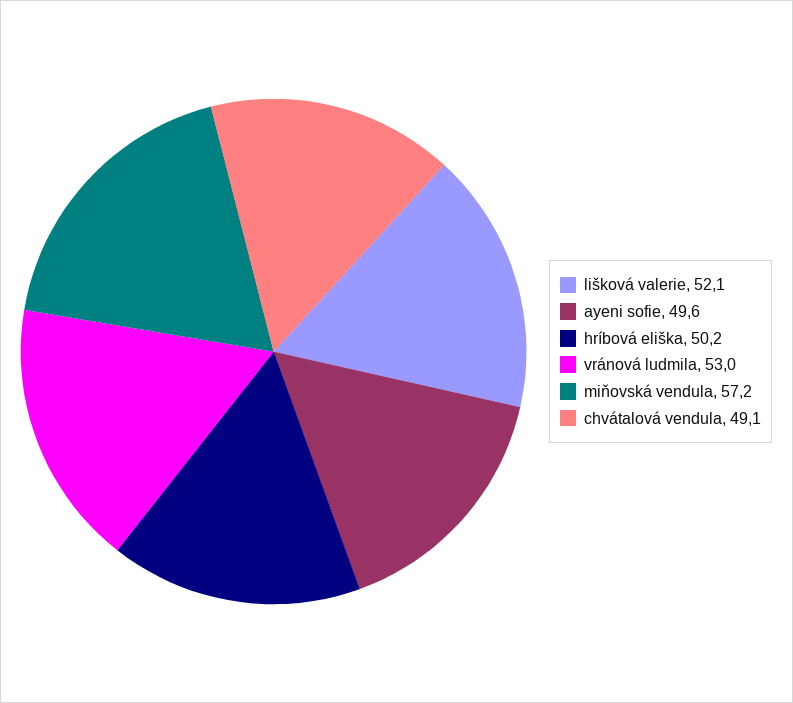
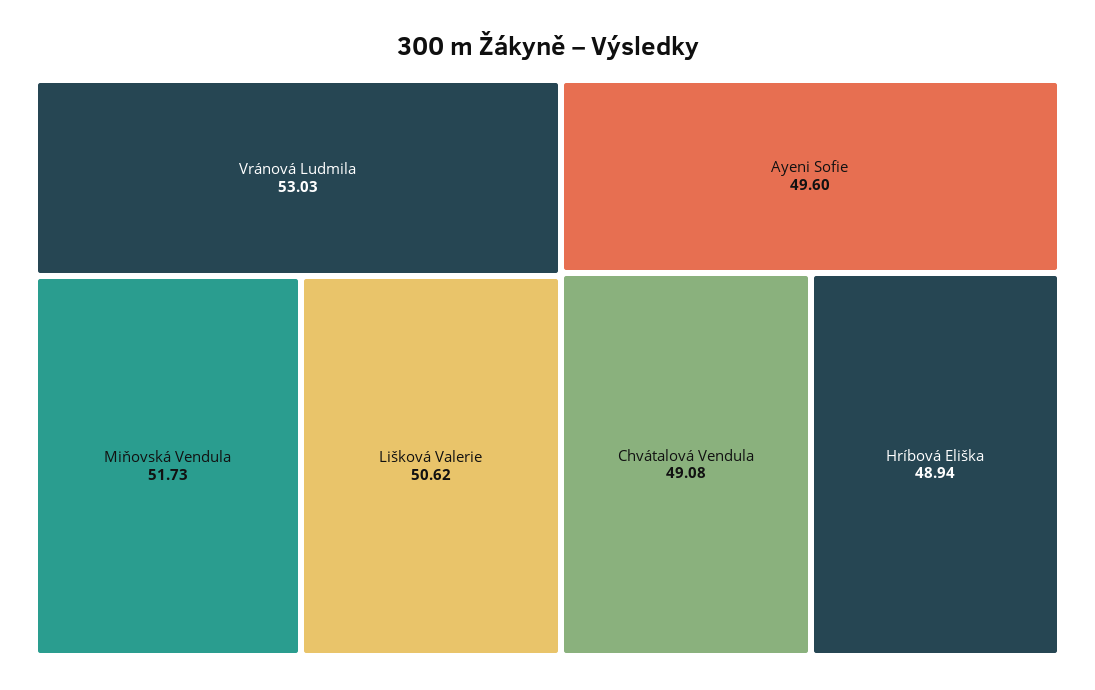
lišková valerie: 52.1 -> 50.62
hríbová eliška: 50.2 -> 48.94
miňovská vendula: 57.2 -> 51.73

